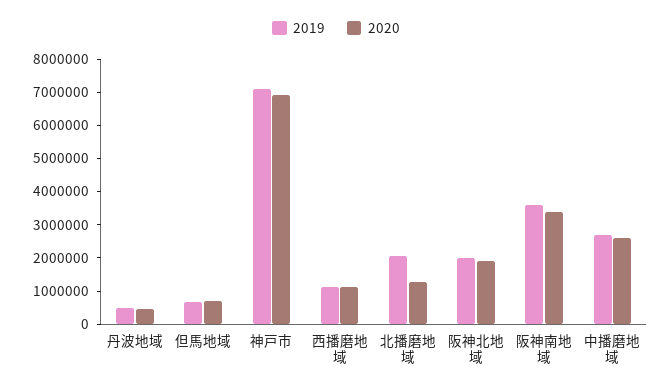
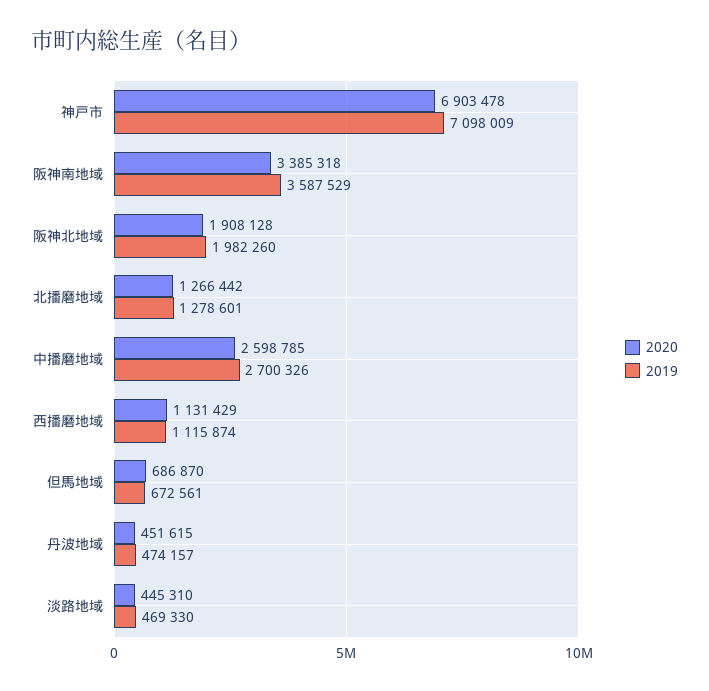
2019, 北播磨地域: 2000000 -> 1278601
2020, 淡路地域: none -> 445310
2019, 淡路地域: none -> 469330

